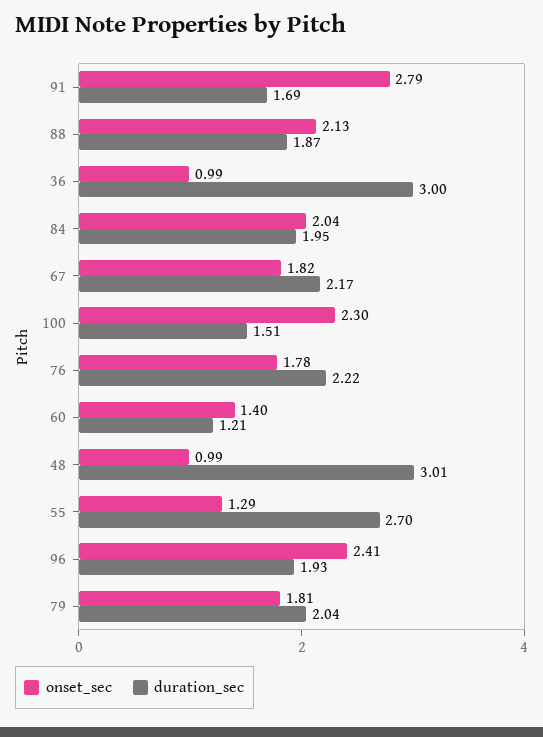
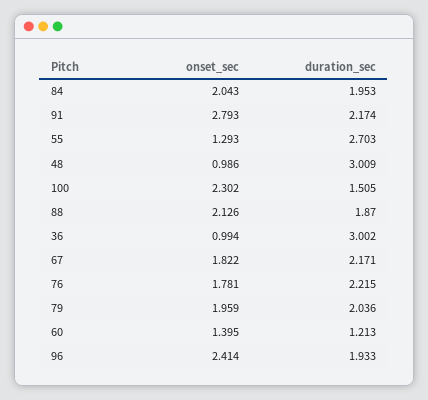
duration_sec, 91: 1.69 -> 2.174
onset_sec, 79: 1.81 -> 1.959

